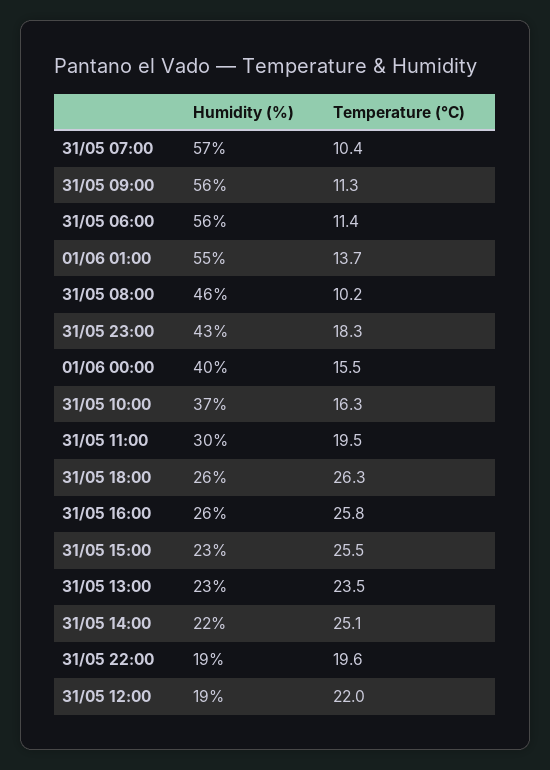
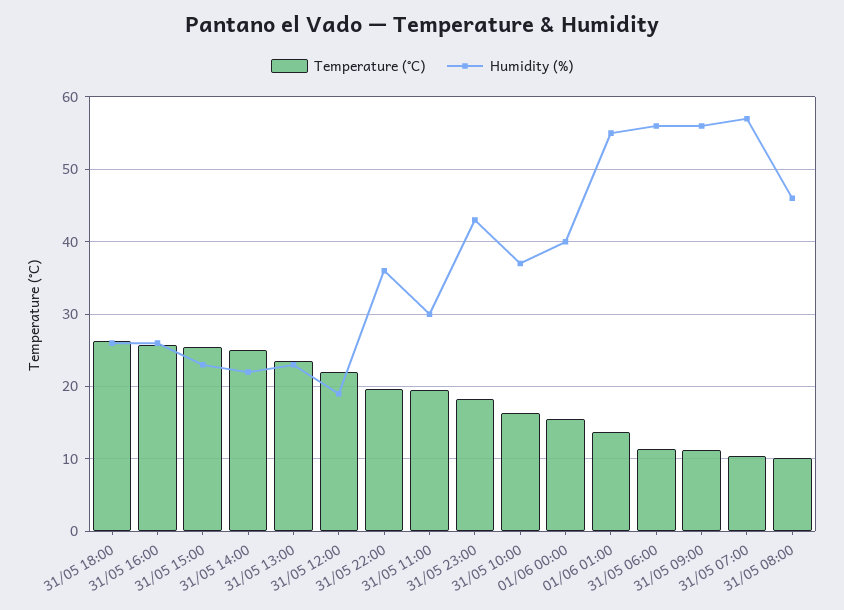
Humidity (%), 31/05 22:00: 19 -> 36

